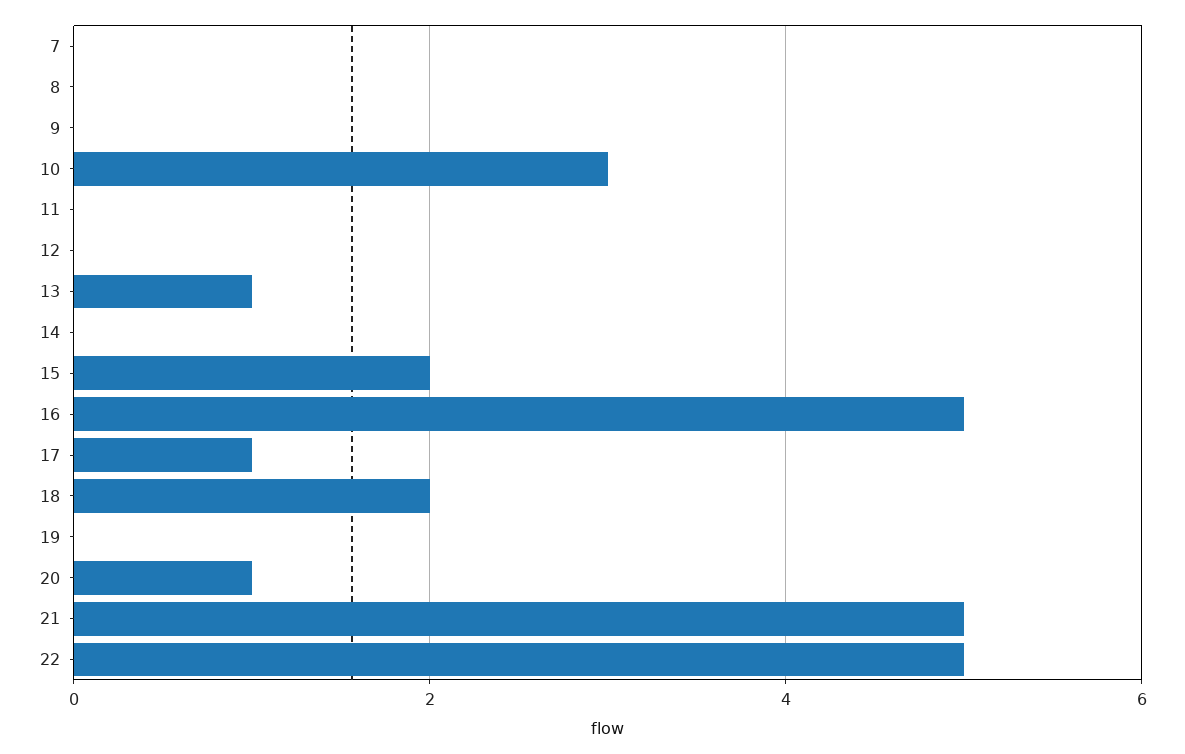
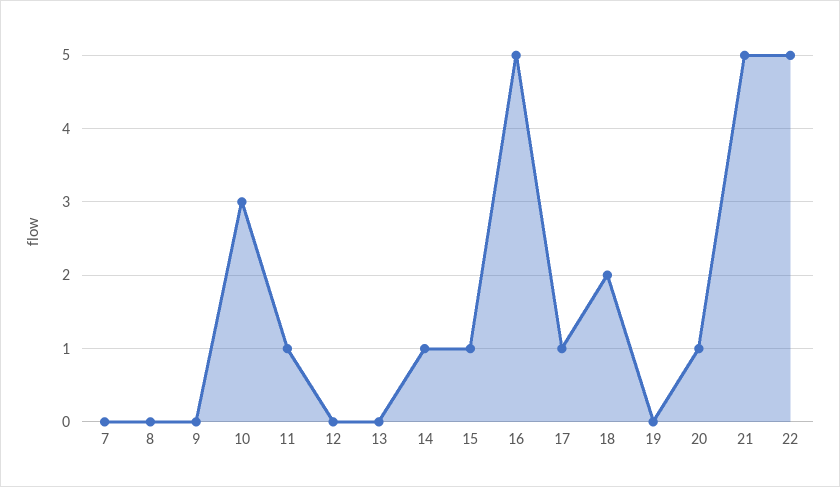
11: 0 -> 1
13: 1 -> 0
14: 0 -> 1
15: 2 -> 1

